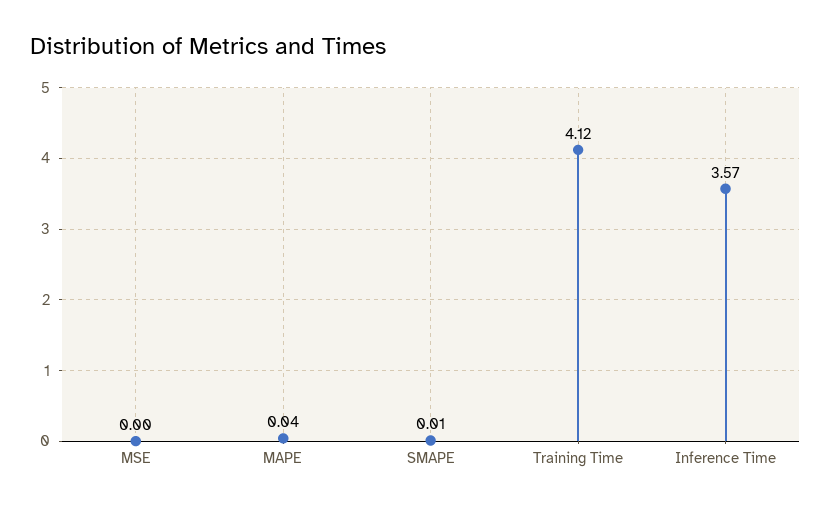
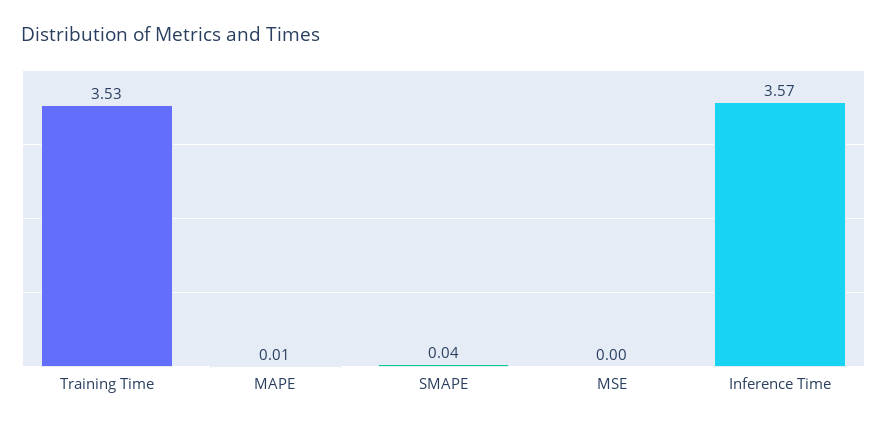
MAPE: 0.04 -> 0.01
SMAPE: 0.01 -> 0.04
Training Time: 4.12 -> 3.53

